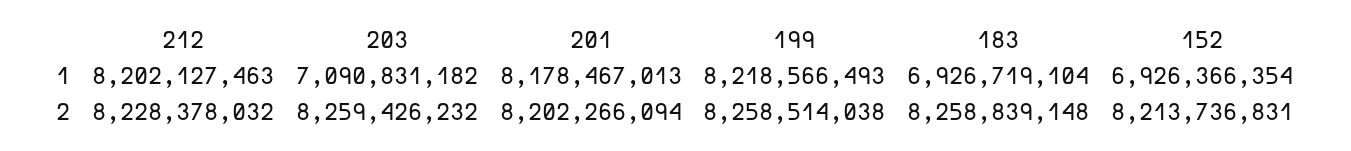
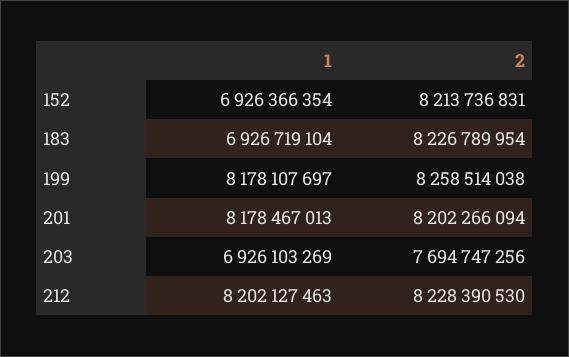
203, 1: 7090831182 -> 6926103269
199, 1: 8218566493 -> 8178107697
212, 2: 8228378032 -> 8228390530
203, 2: 8259426232 -> 7694747256
183, 2: 8258839148 -> 8226789954

